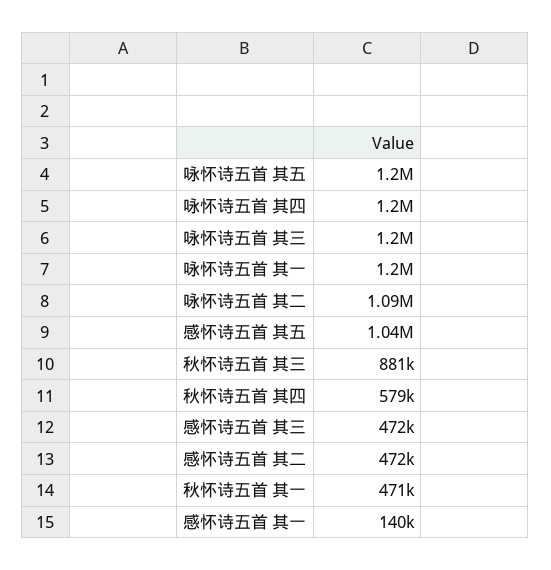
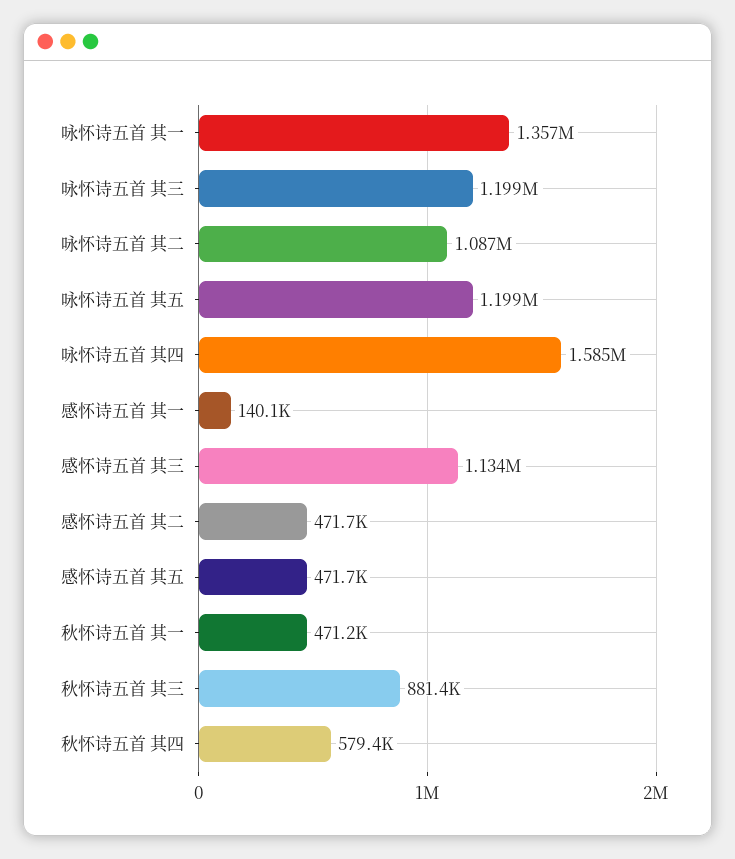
咏怀诗五首 其四: 1200000 -> 1585000
咏怀诗五首 其一: 1200000 -> 1357000
感怀诗五首 其五: 1040000 -> 471700
感怀诗五首 其三: 472000 -> 1134000

